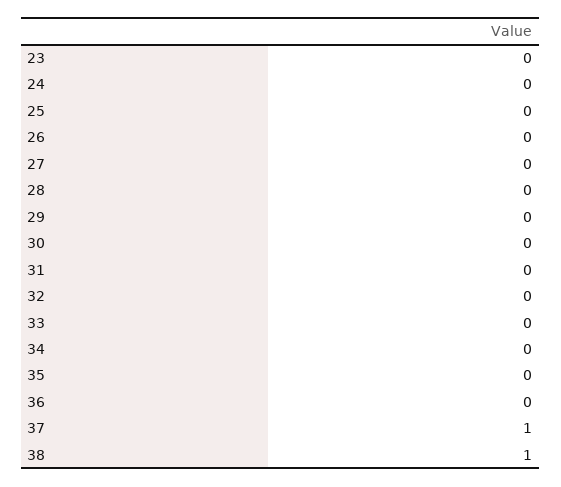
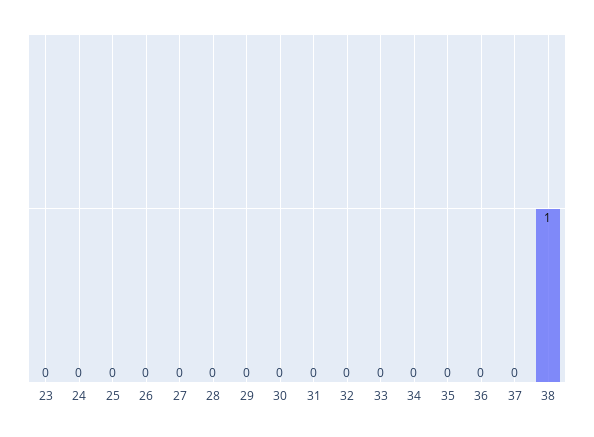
37: 1 -> 0

